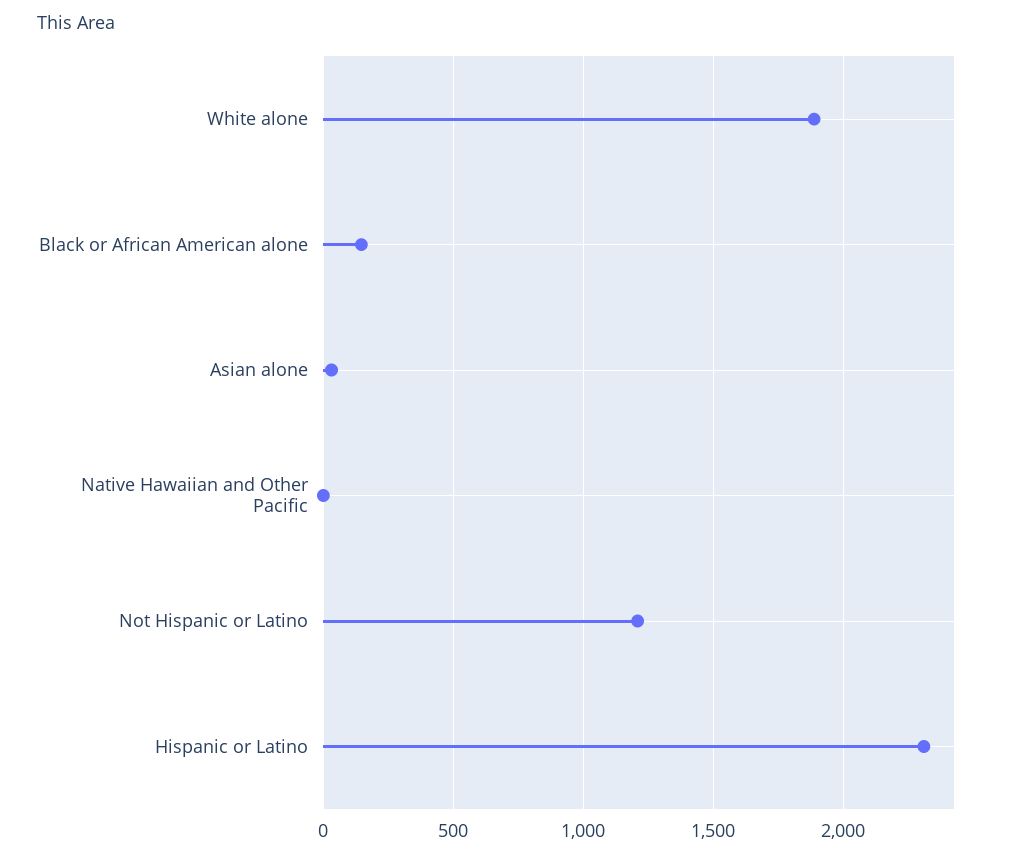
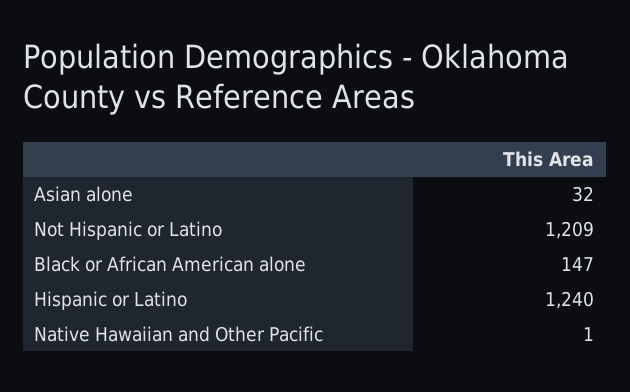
White alone: 1900 -> none
Hispanic or Latino: 2300 -> 1240

